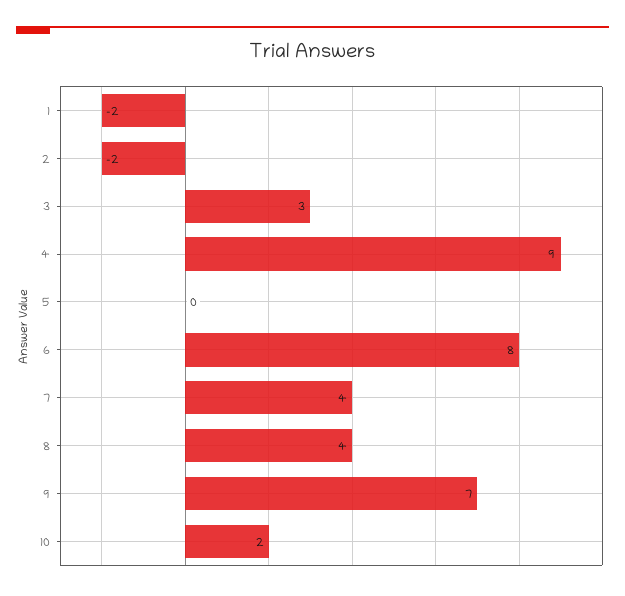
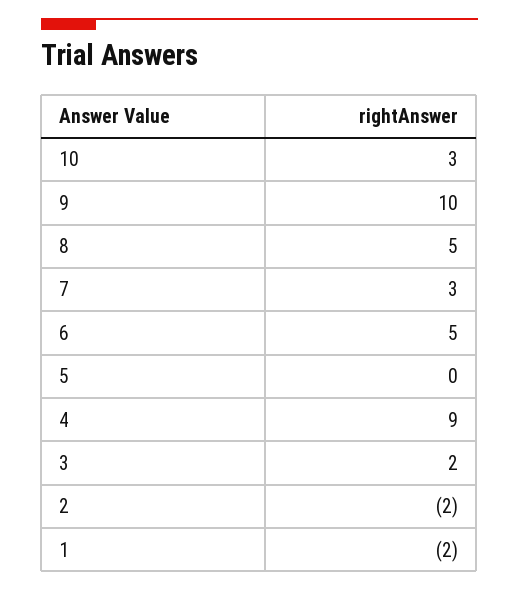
3: 3 -> 2
6: 8 -> 5
7: 4 -> 3
8: 4 -> 5
9: 7 -> 10
10: 2 -> 3

